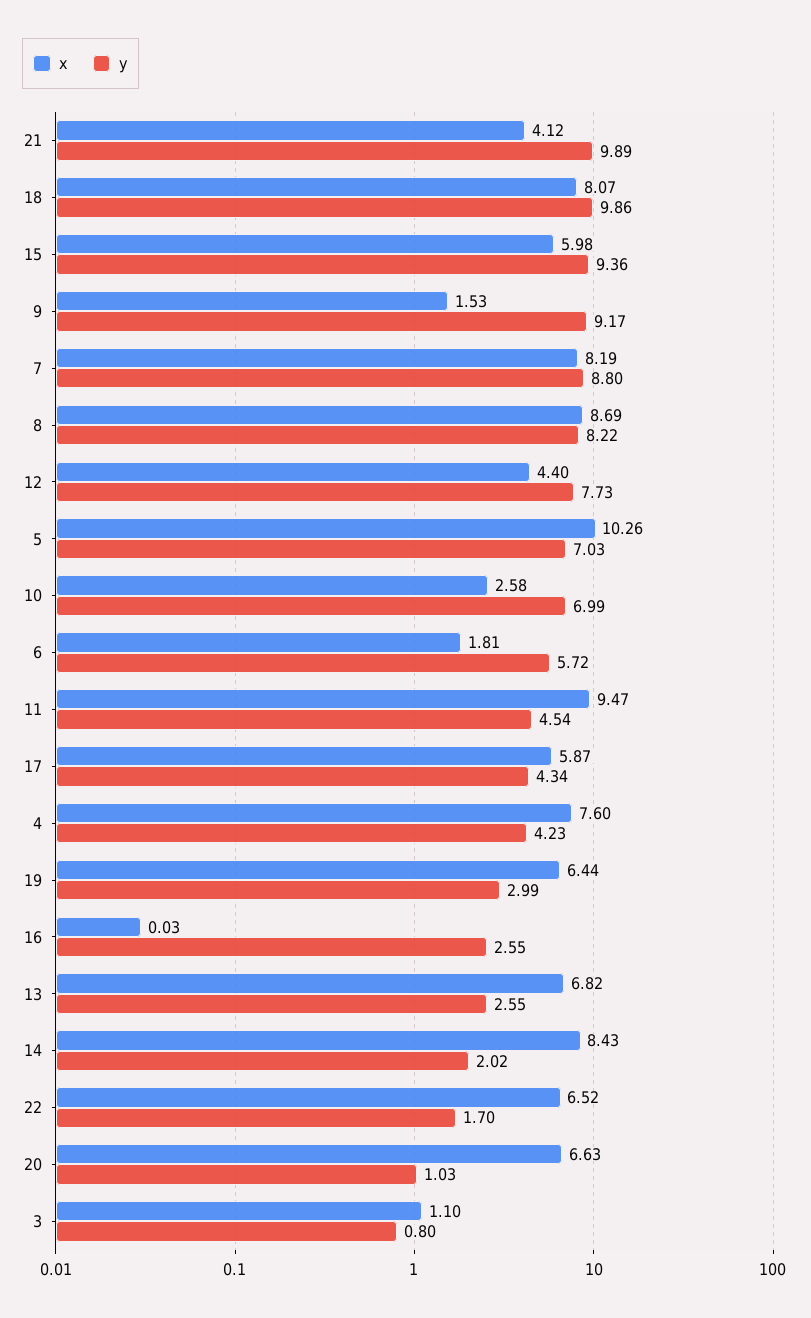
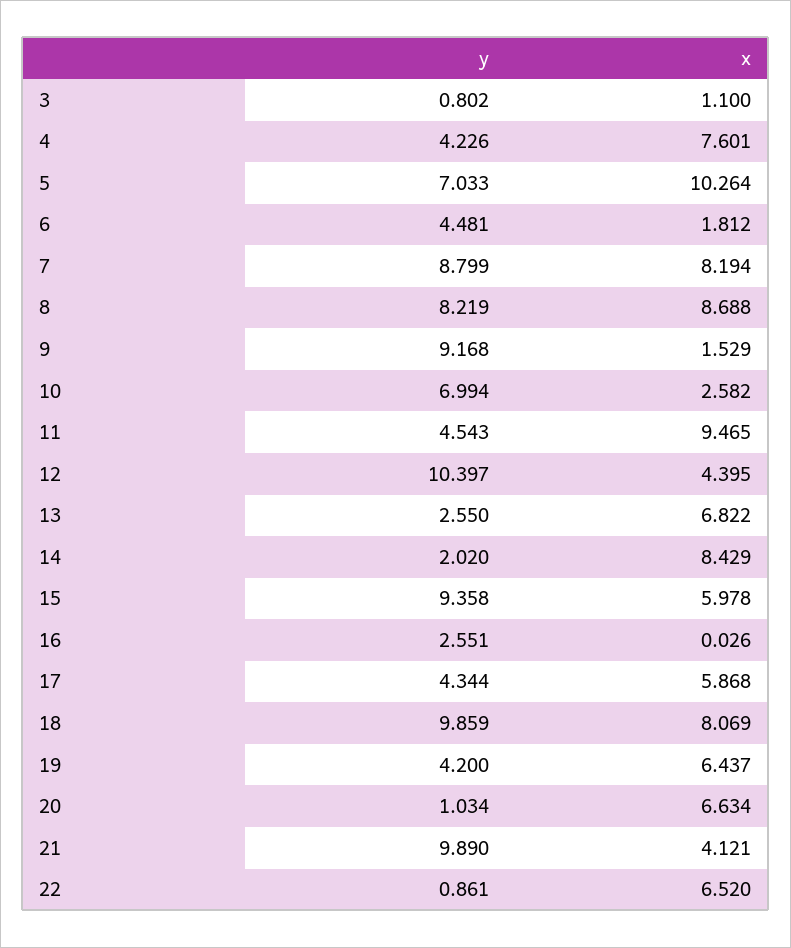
y, 12: 7.73 -> 10.397
y, 6: 5.72 -> 4.481
y, 19: 2.99 -> 4.2
y, 22: 1.7 -> 0.861

